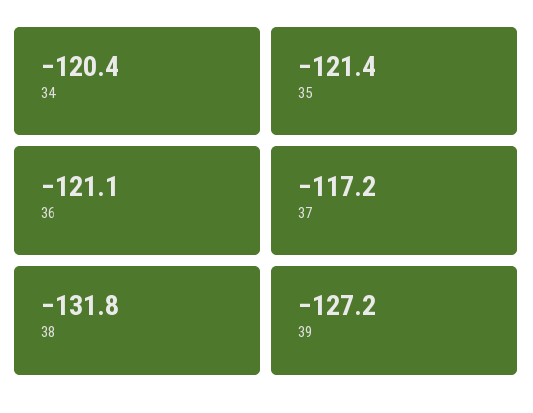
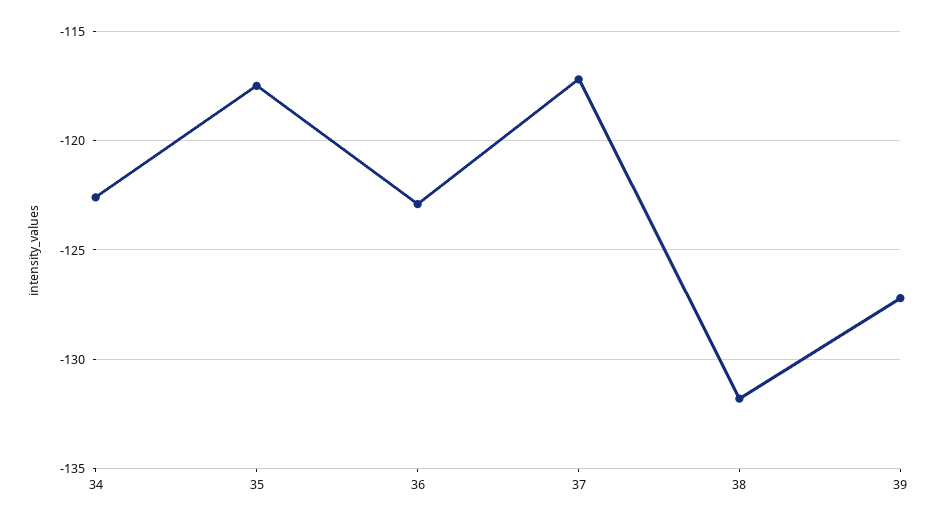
34: -120.4 -> -122.5
35: -121.4 -> -117.5
36: -121.1 -> -123

